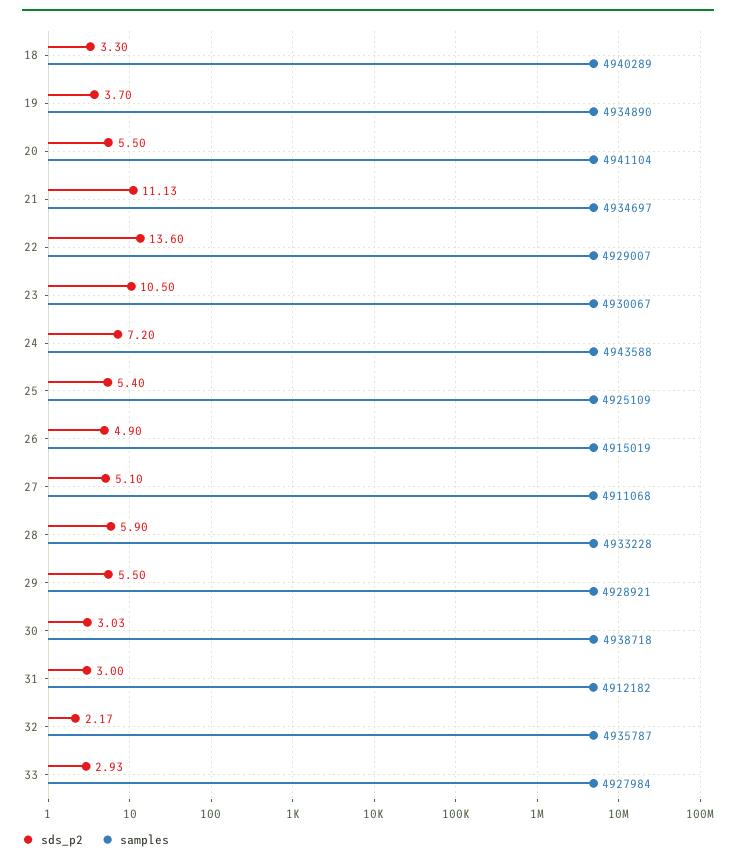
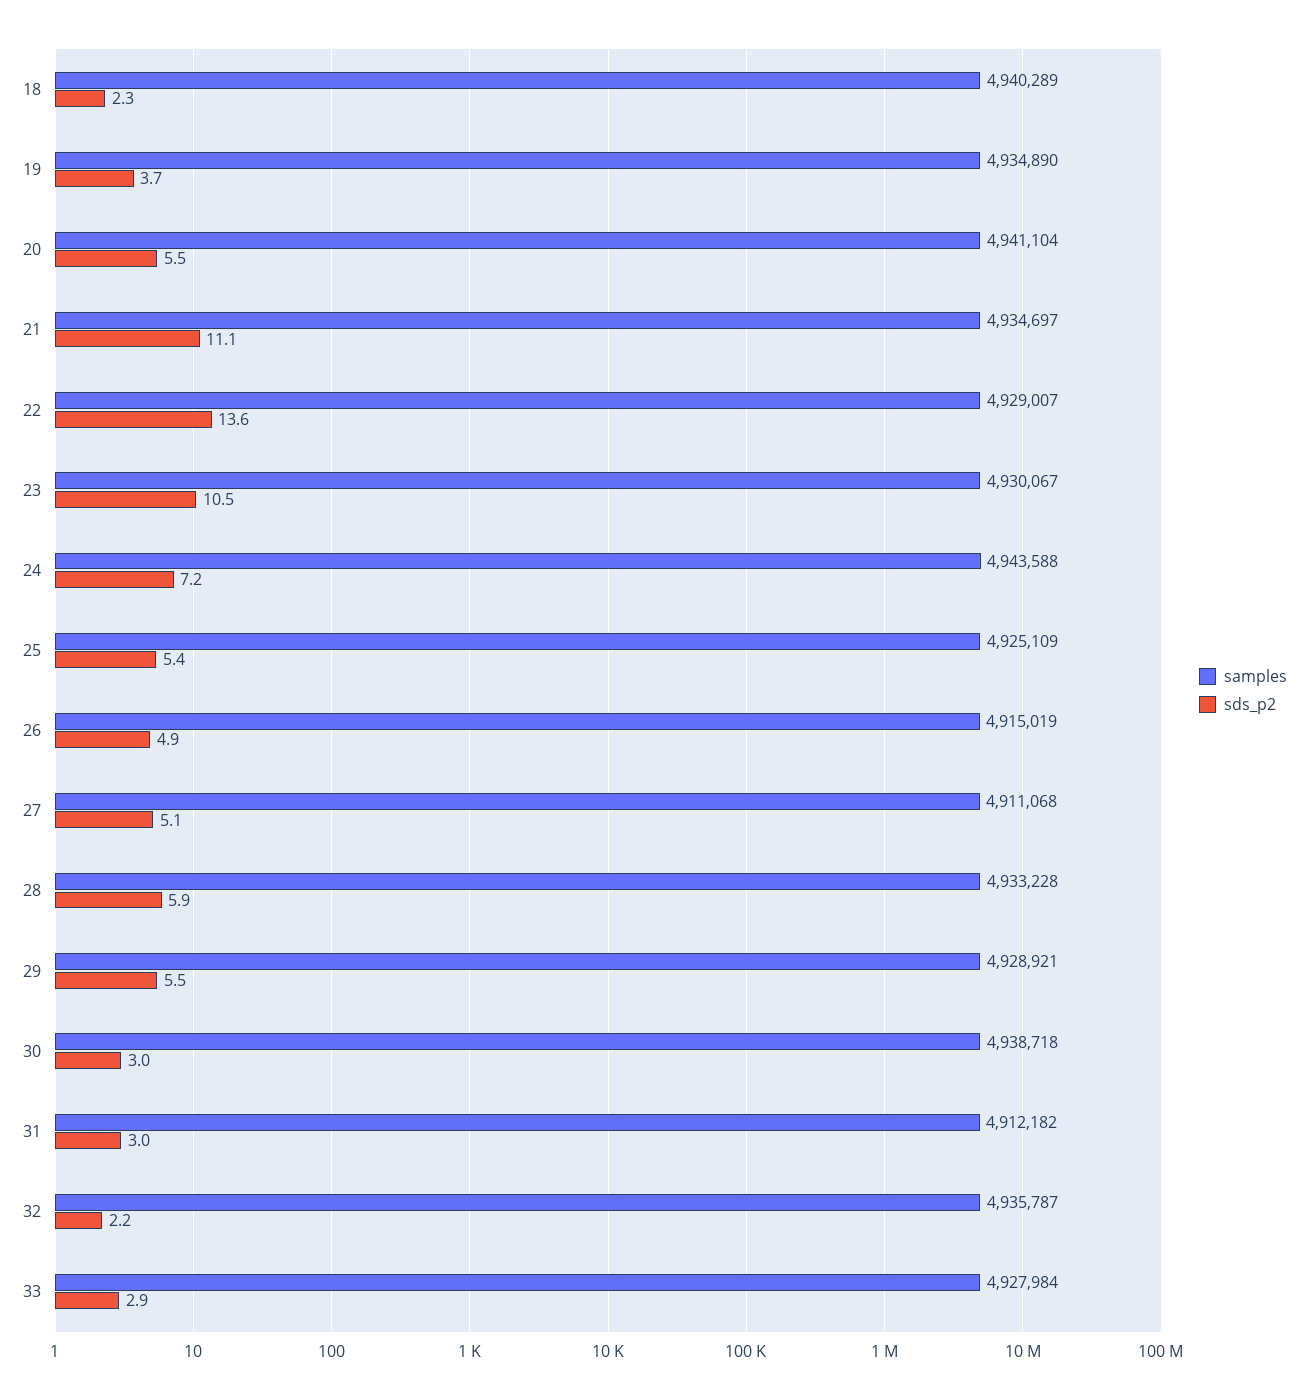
sds_p2, 18: 3.3 -> 2.3

